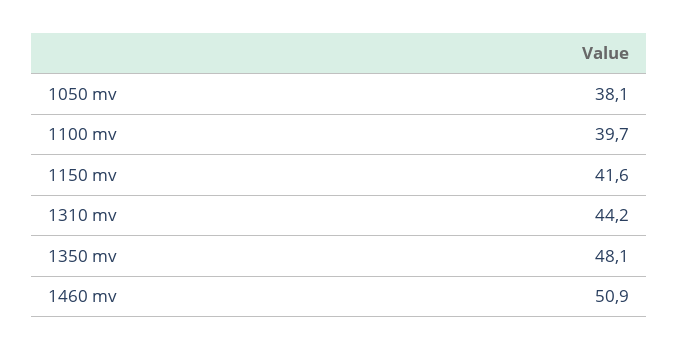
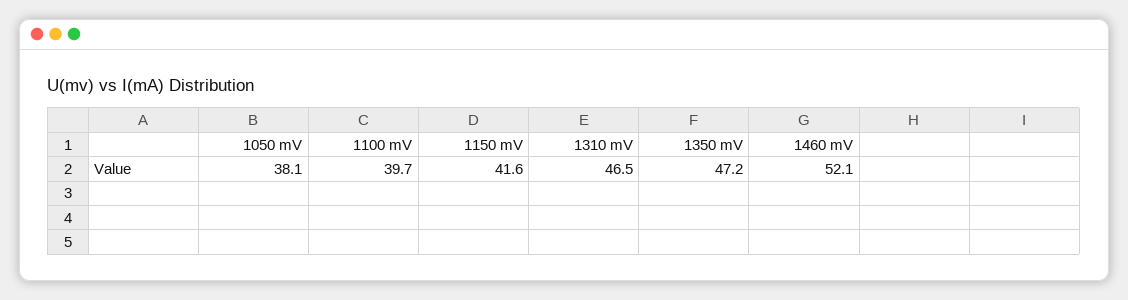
1310 mv: 44.2 -> 46.5
1350 mv: 48.1 -> 47.2
1460 mv: 50.9 -> 52.1

